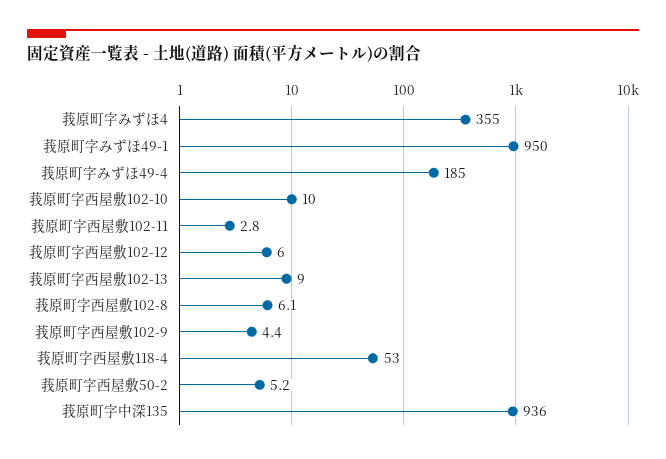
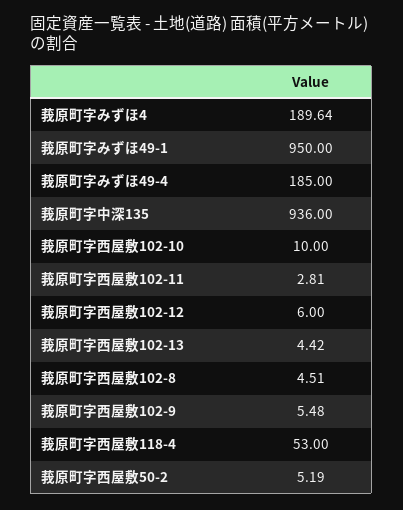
莪原町字みずほ4: 355 -> 189.64
莪原町字西屋敷102-13: 9 -> 4.42
莪原町字西屋敷102-8: 6.1 -> 4.51
莪原町字西屋敷102-9: 4.4 -> 5.48

